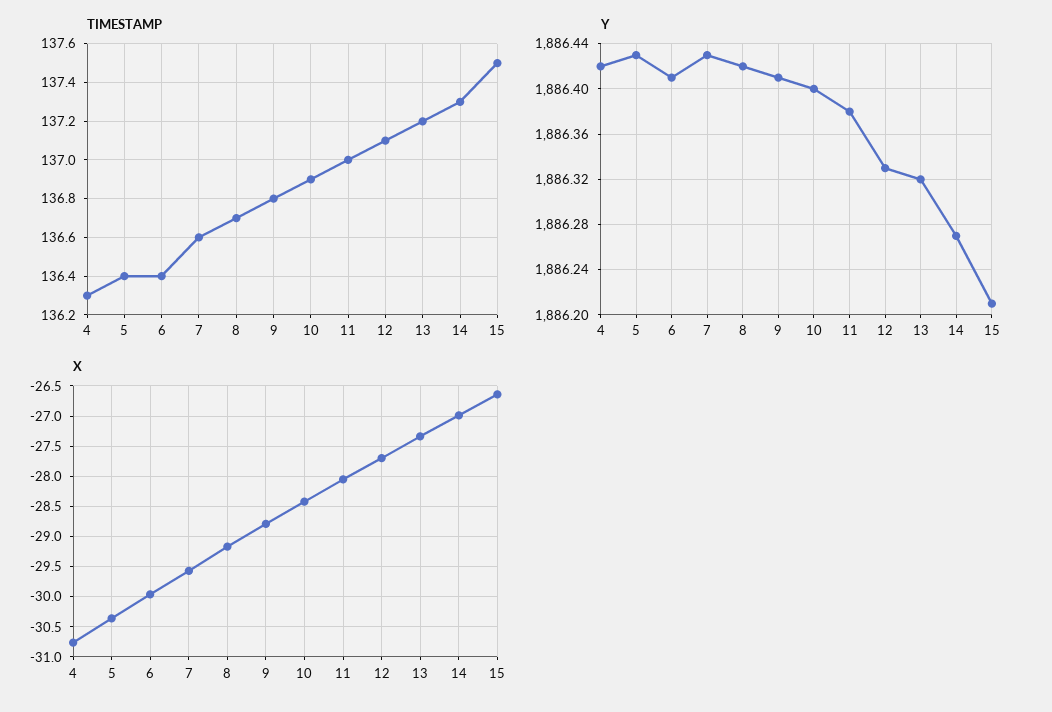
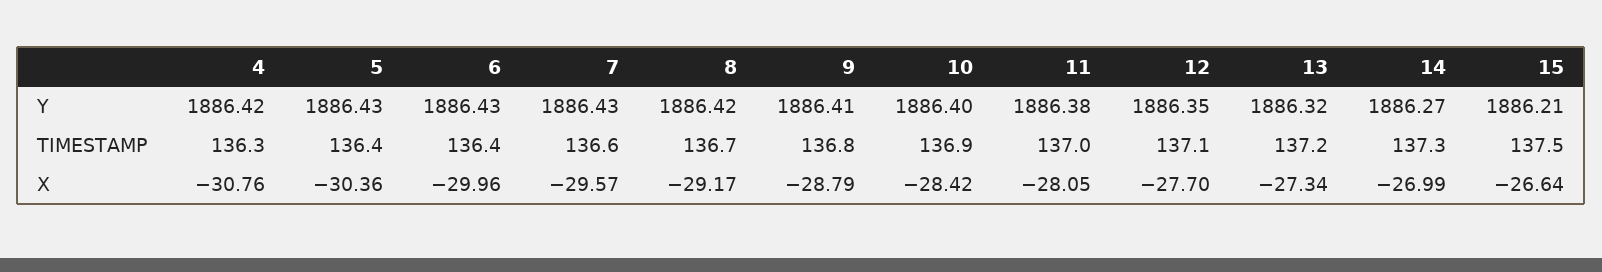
Y, 6: 1886.41 -> 1886.43
Y, 12: 1886.33 -> 1886.35

